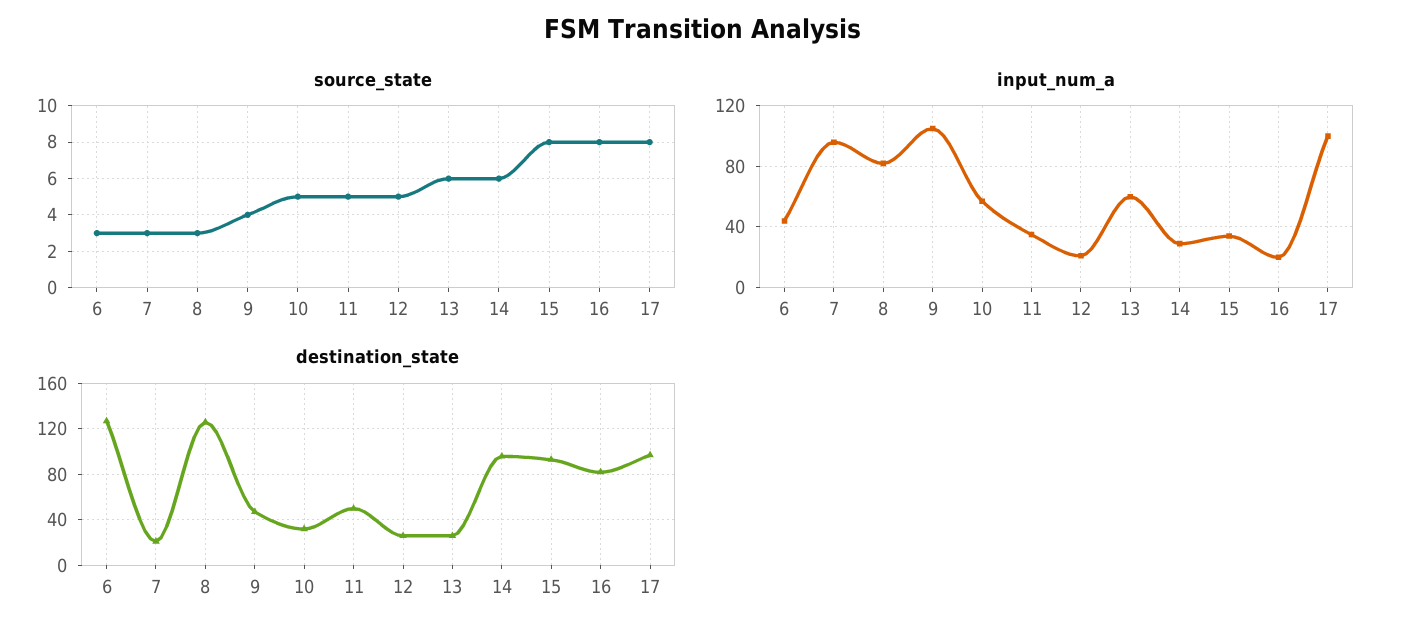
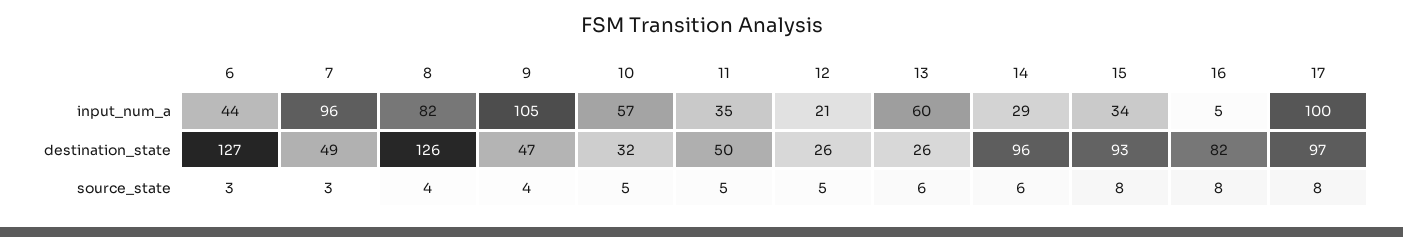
source_state, 8: 3 -> 4
input_num_a, 16: 20 -> 5
destination_state, 7: 20 -> 49

